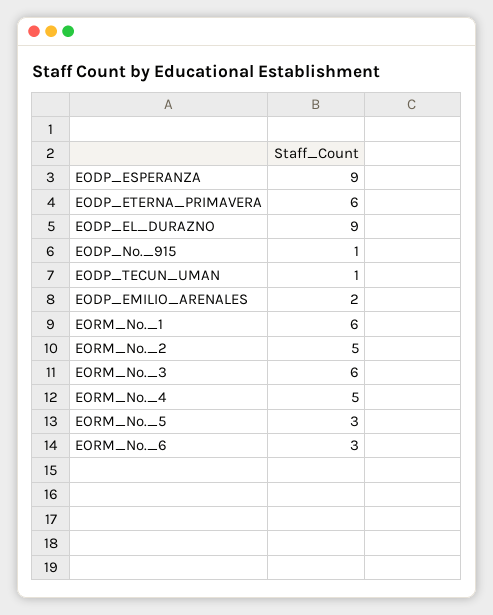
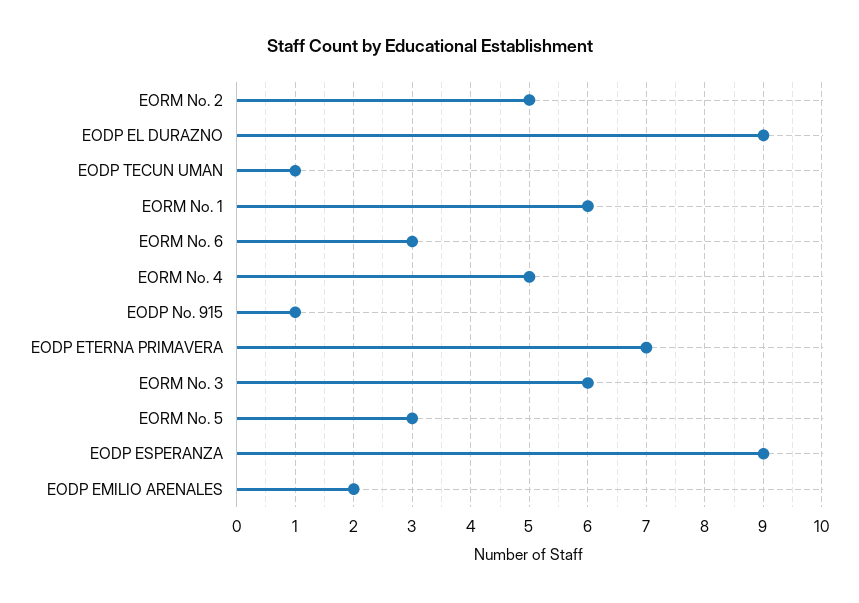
EODP_ETERNA_PRIMAVERA: 6 -> 7

